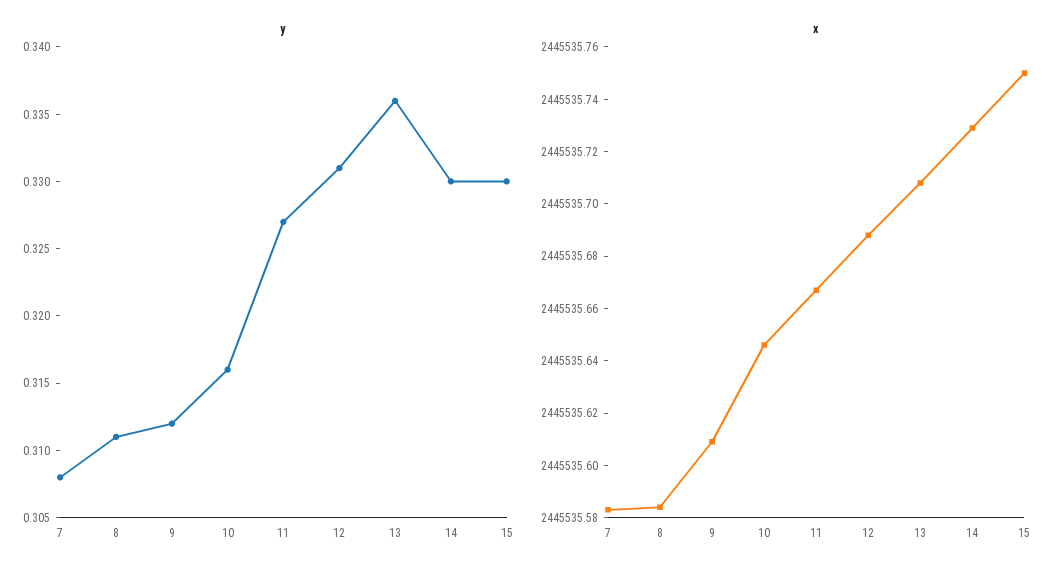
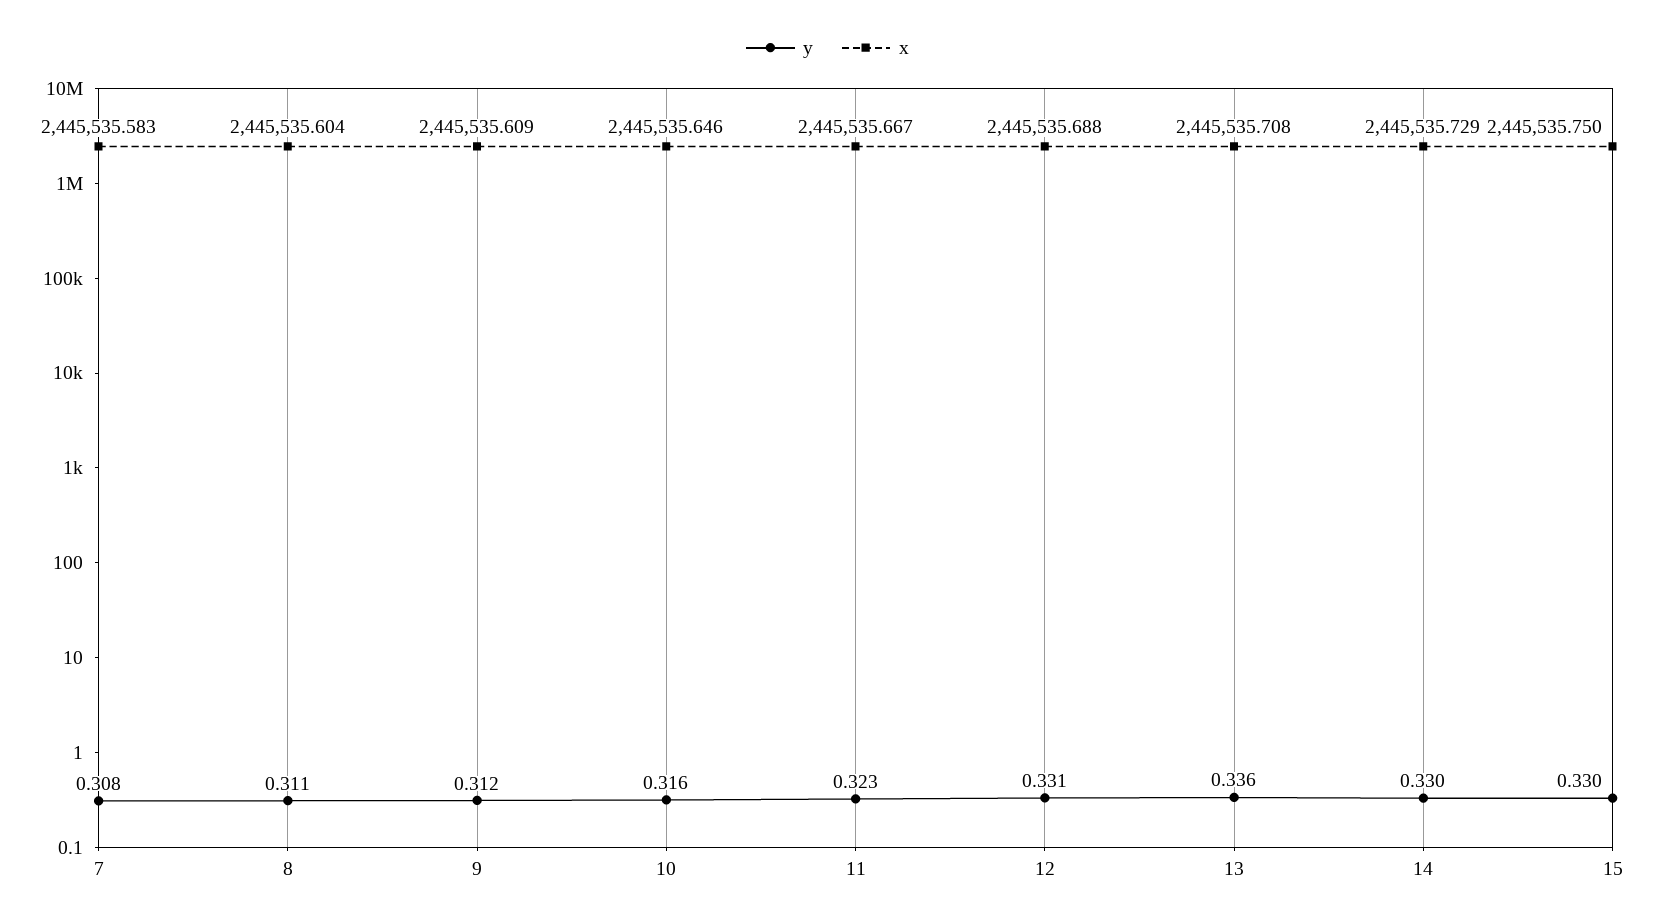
y, 11: 0.327 -> 0.323
x, 8: 2445535.585 -> 2445535.604

